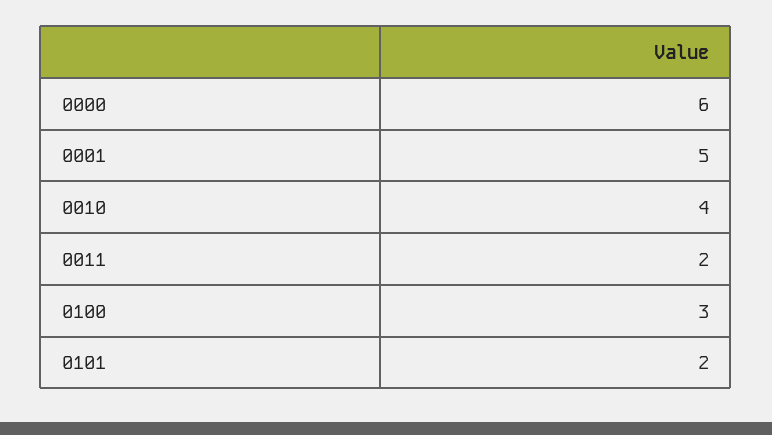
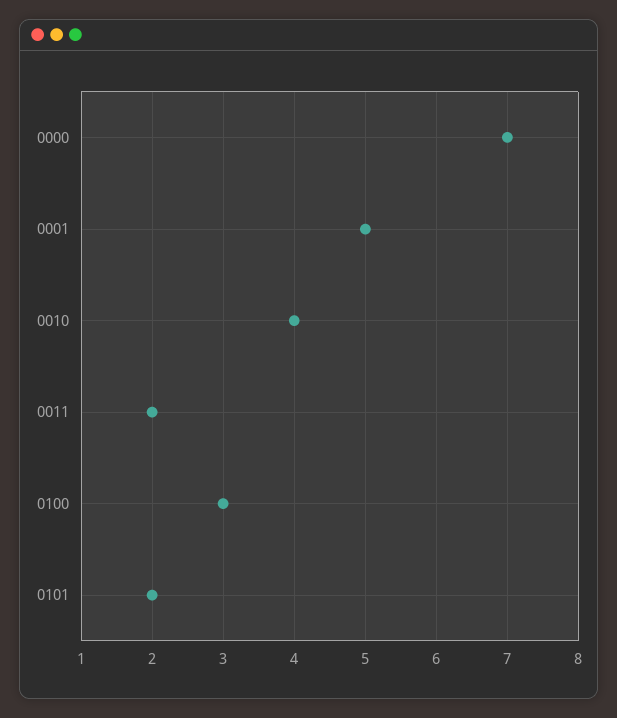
0000: 6 -> 7

